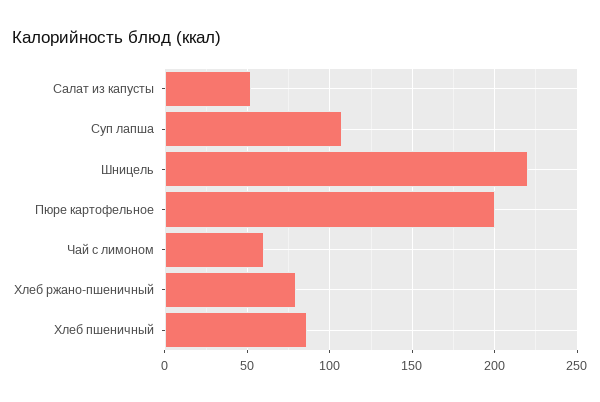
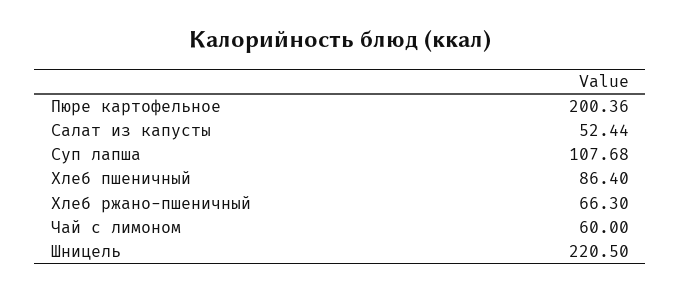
Хлеб ржано-пшеничный: 80 -> 66.3

